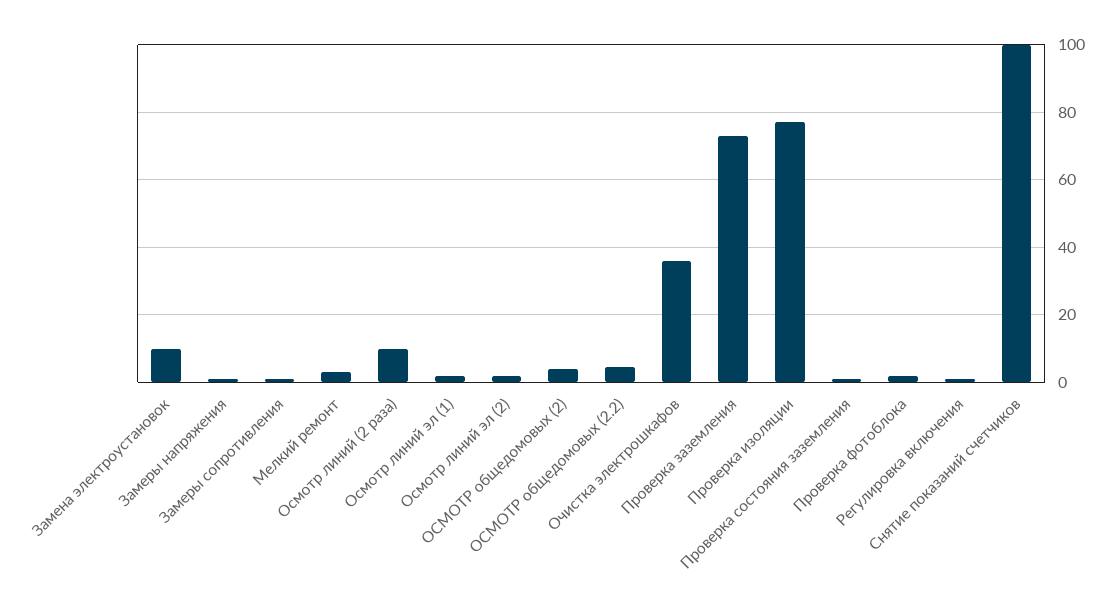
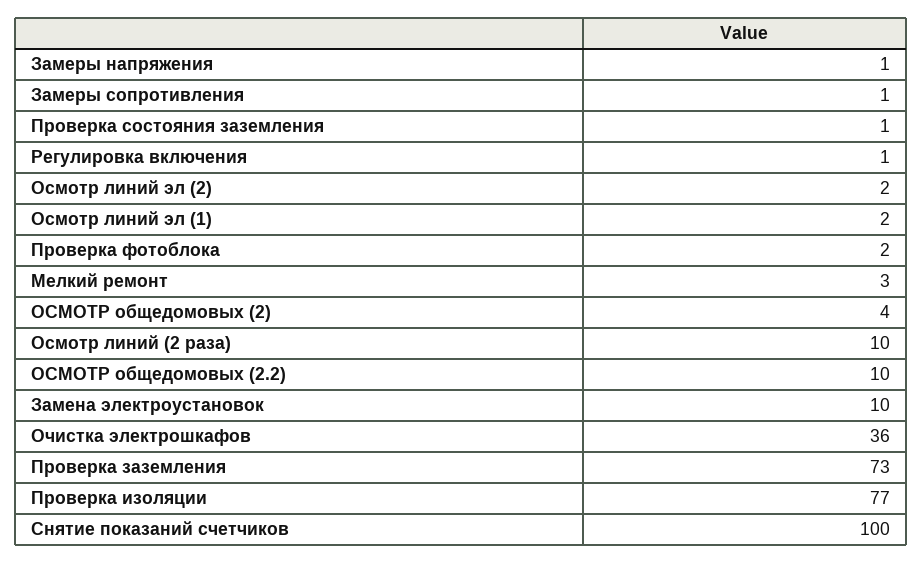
ОСМОТР общедомовых (2.2): 4 -> 10

